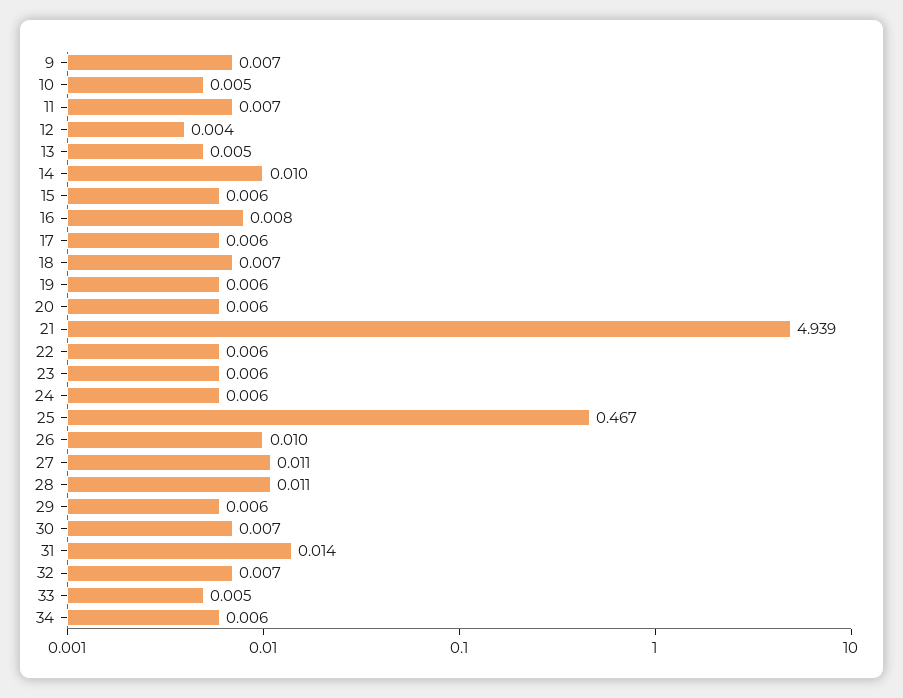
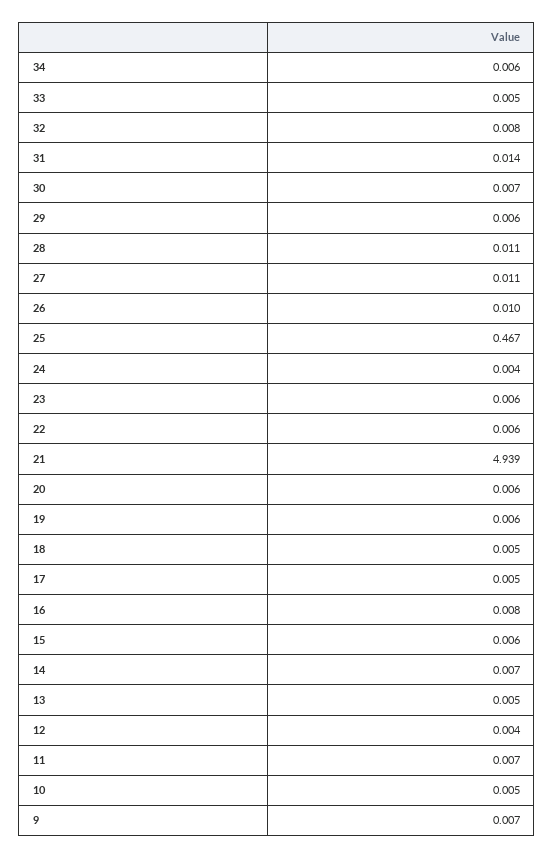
14: 0.01 -> 0.007
17: 0.006 -> 0.005
18: 0.007 -> 0.005
24: 0.006 -> 0.004
32: 0.007 -> 0.008

